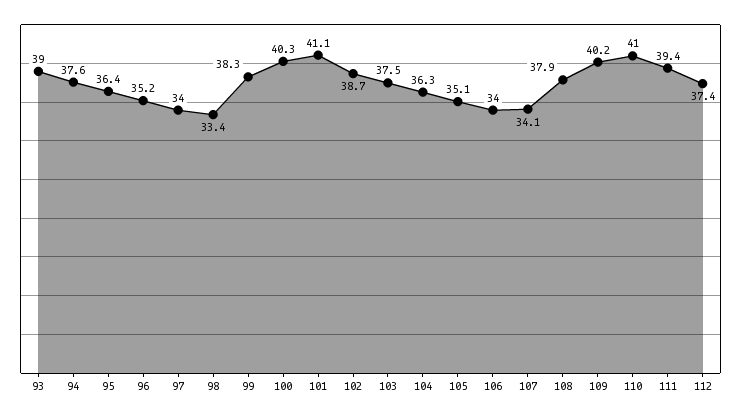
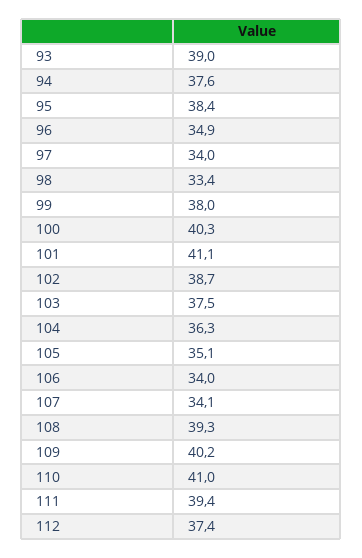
95: 36.4 -> 38.4
96: 35.2 -> 34.9
99: 38.3 -> 38
108: 37.9 -> 39.3

